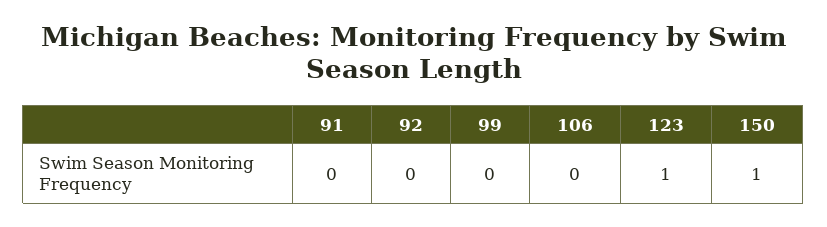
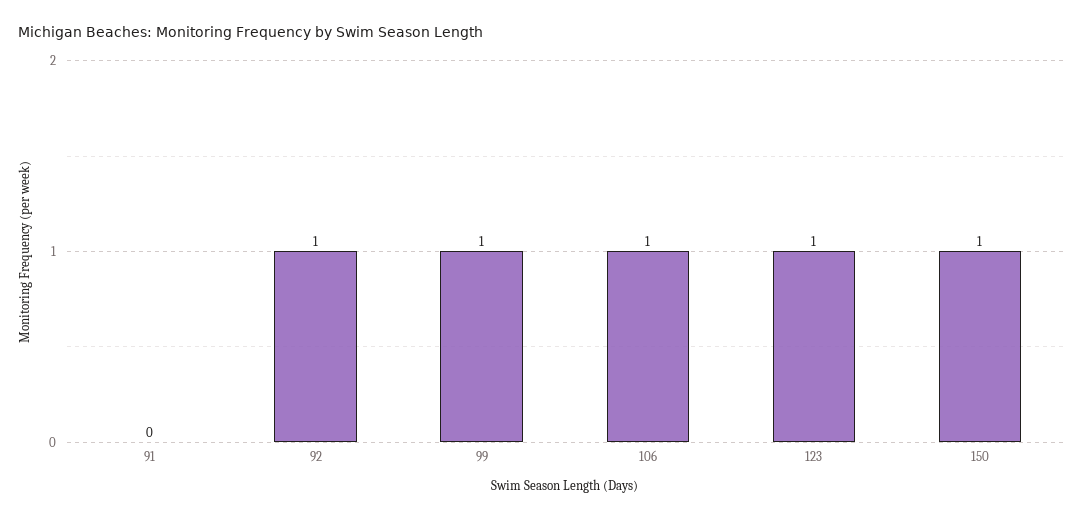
92: 0 -> 1
99: 0 -> 1
106: 0 -> 1

